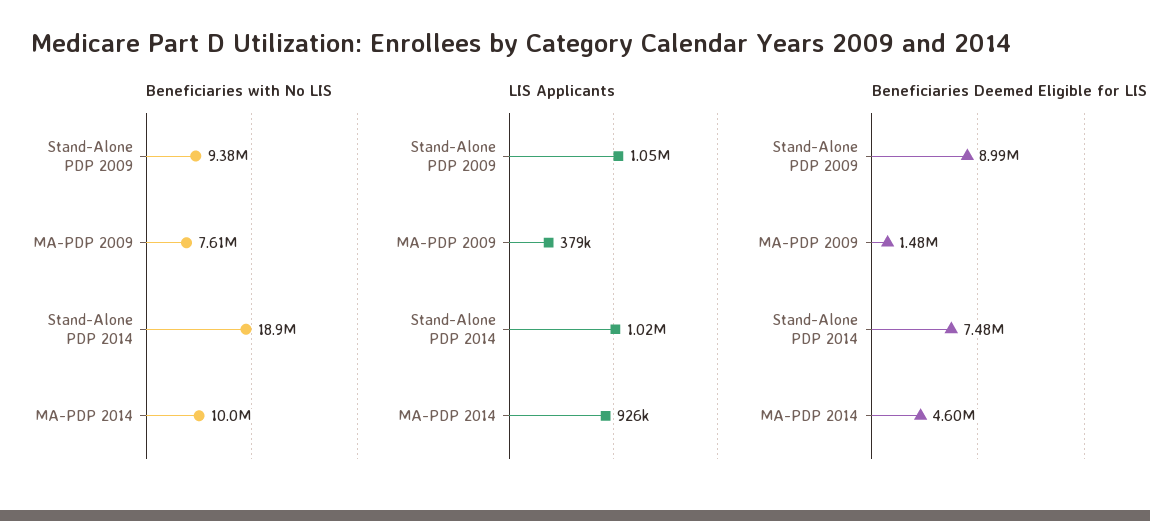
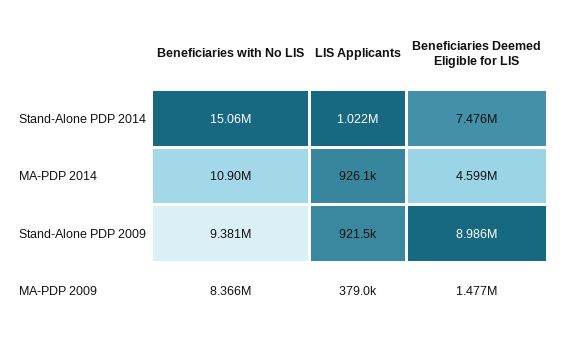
Beneficiaries with No LIS, MA-PDP 2009: 7610000 -> 8366000
Beneficiaries with No LIS, Stand-Alone PDP 2014: 18900000 -> 15060000
Beneficiaries with No LIS, MA-PDP 2014: 10000000 -> 10900000
LIS Applicants, Stand-Alone PDP 2009: 1050000 -> 921500

